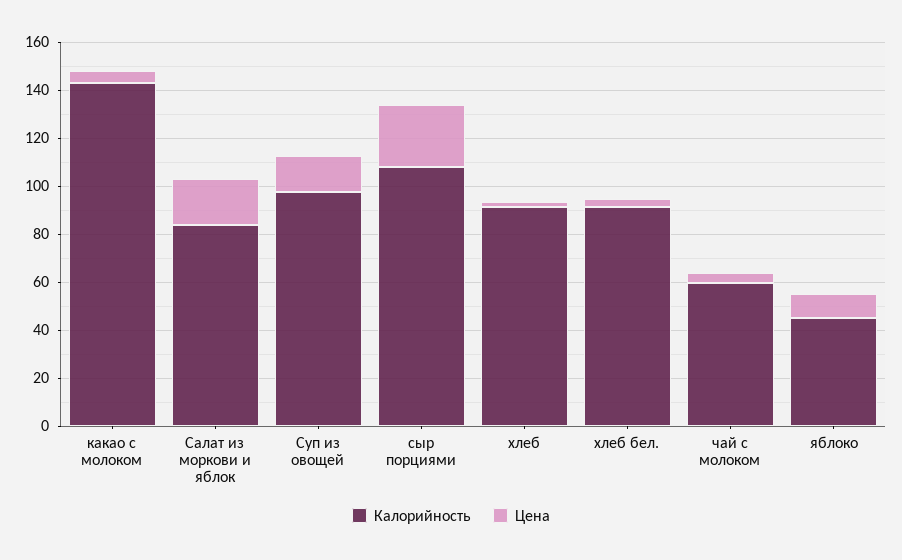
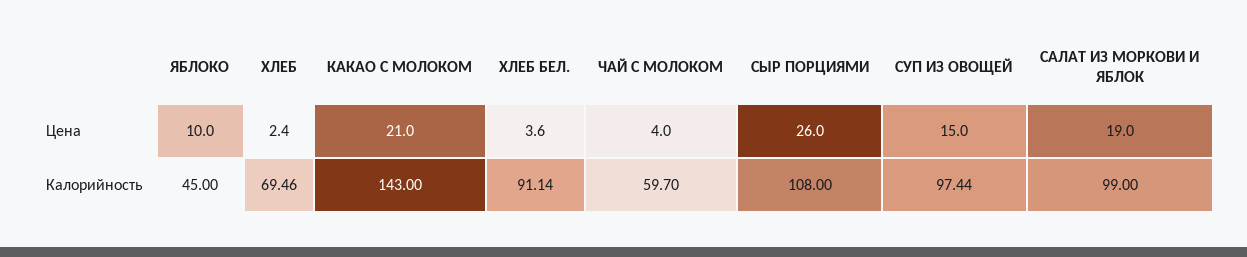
Цена, какао с молоком: 5 -> 21
Калорийность, Салат из моркови и яблок: 85 -> 99
Калорийность, хлеб: 90 -> 69.46

